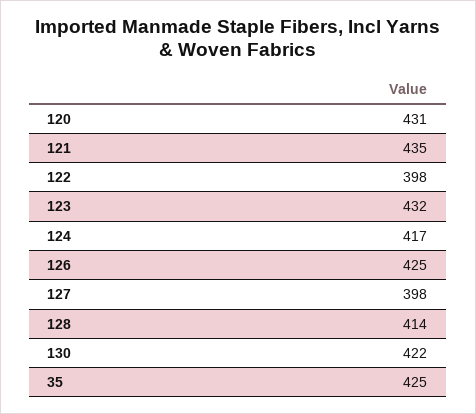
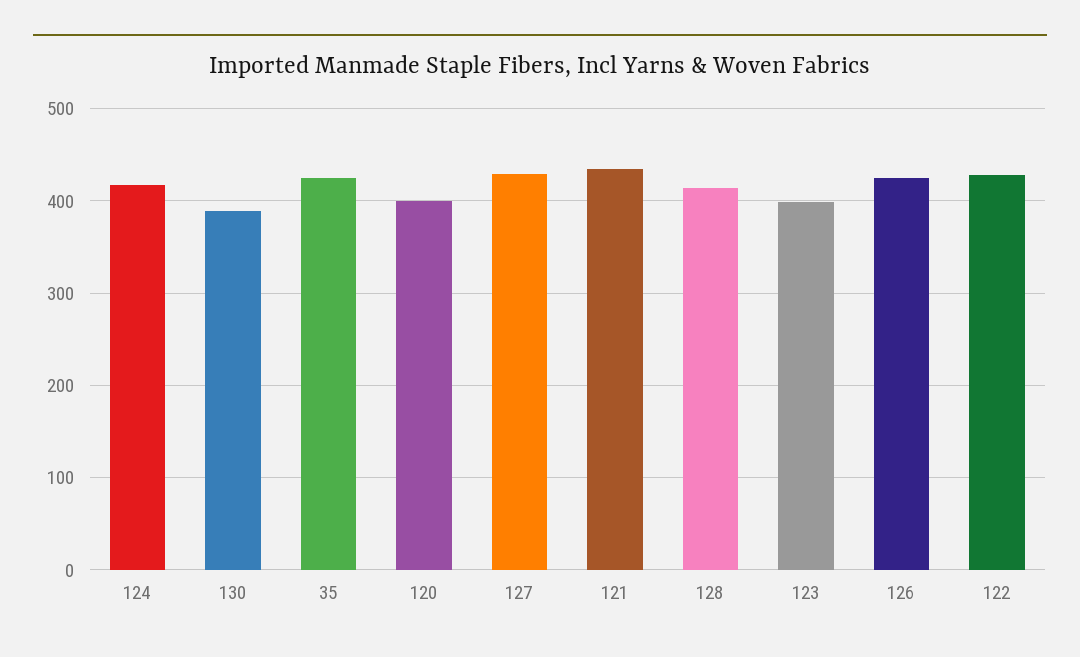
120: 431 -> 400
122: 398 -> 430
123: 432 -> 400
127: 398 -> 430
130: 422 -> 390

